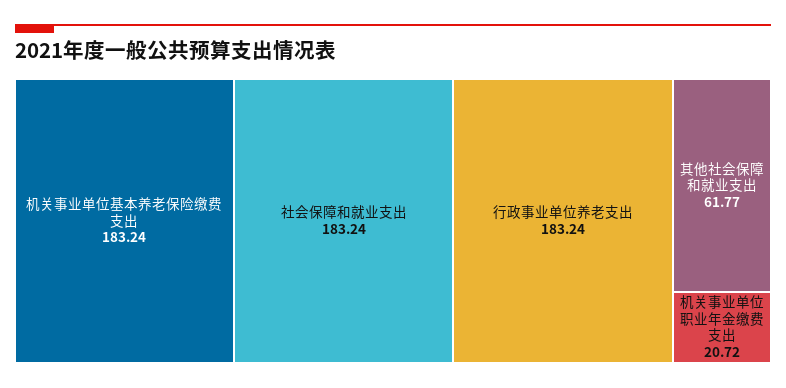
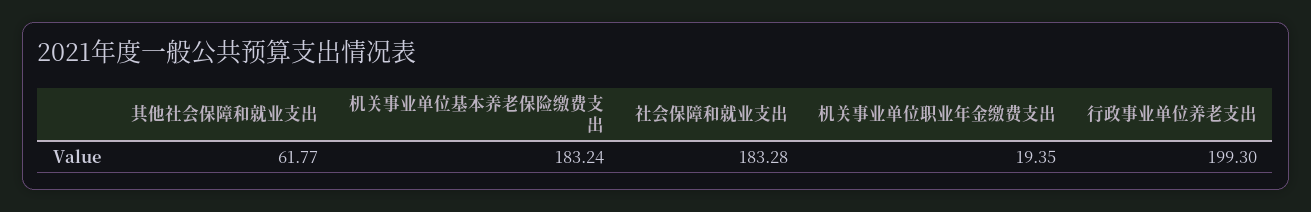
社会保障和就业支出: 183.24 -> 183.28
行政事业单位养老支出: 183.24 -> 199.3
机关事业单位职业年金缴费支出: 20.72 -> 19.35

